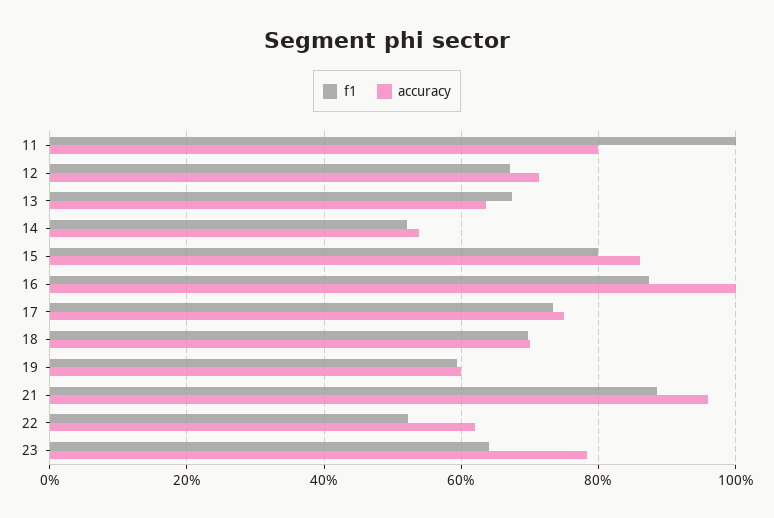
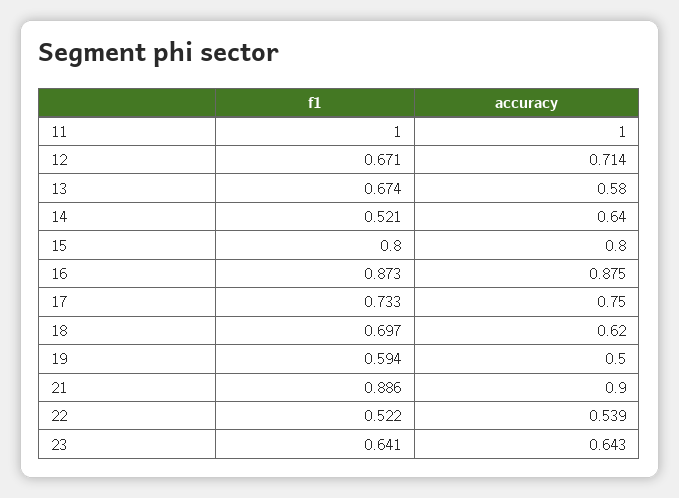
accuracy, 11: 0.8 -> 1
accuracy, 13: 0.64 -> 0.58
accuracy, 14: 0.54 -> 0.64
accuracy, 15: 0.86 -> 0.8
accuracy, 16: 1 -> 0.875
accuracy, 18: 0.7 -> 0.62
accuracy, 19: 0.6 -> 0.5
accuracy, 21: 0.96 -> 0.9
accuracy, 22: 0.62 -> 0.539
accuracy, 23: 0.78 -> 0.643

